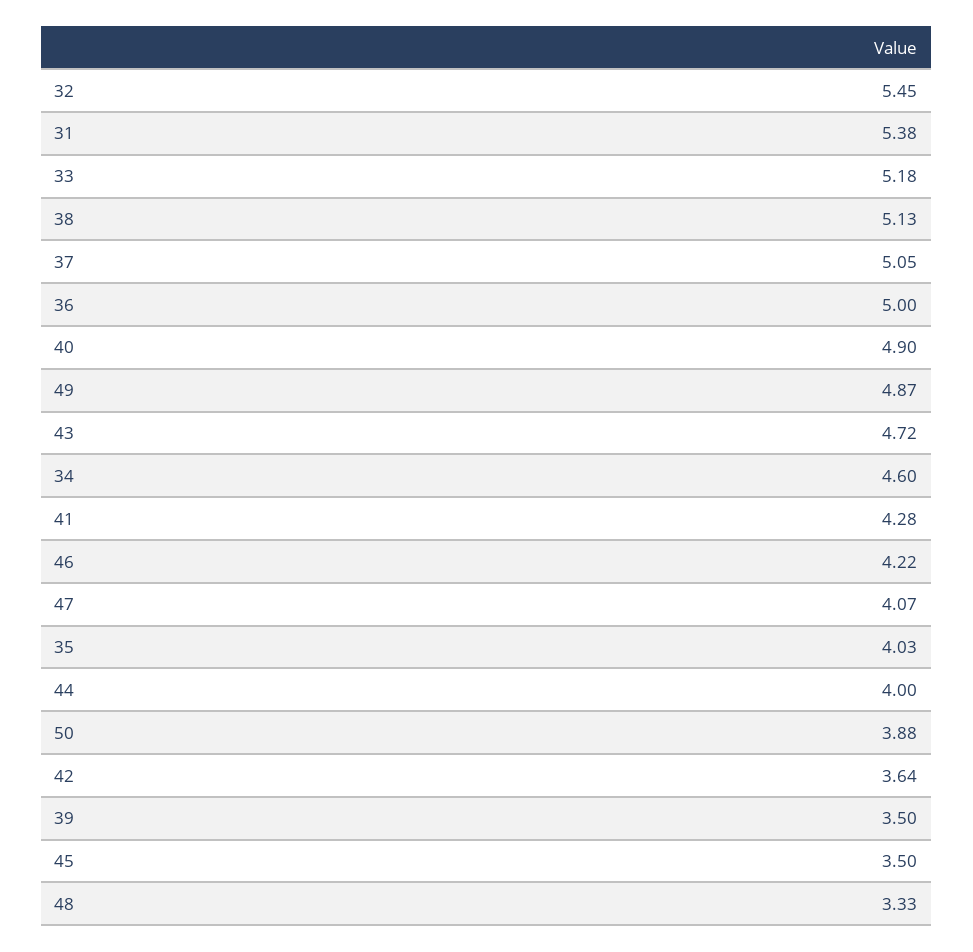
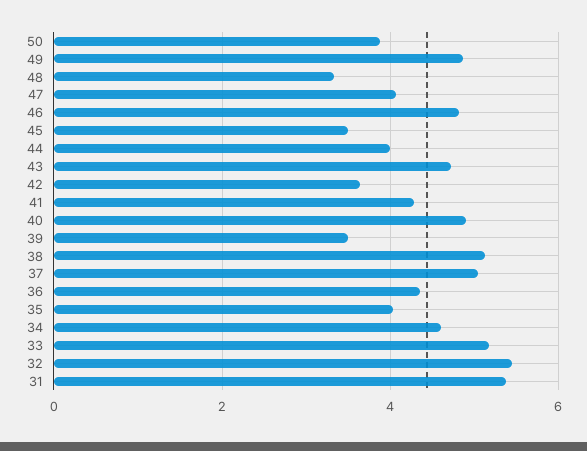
36: 5 -> 4.4
46: 4.22 -> 4.8

